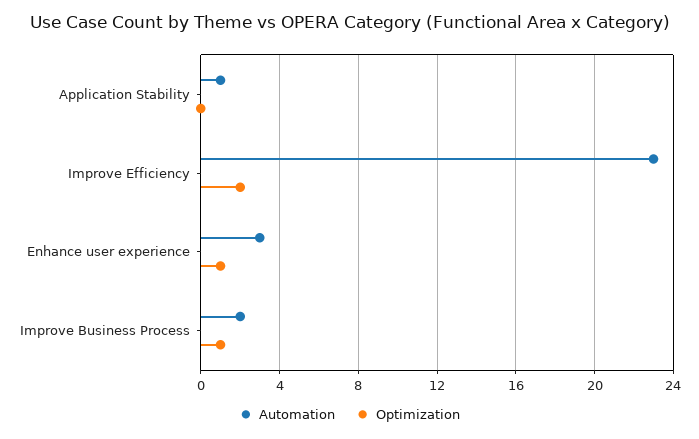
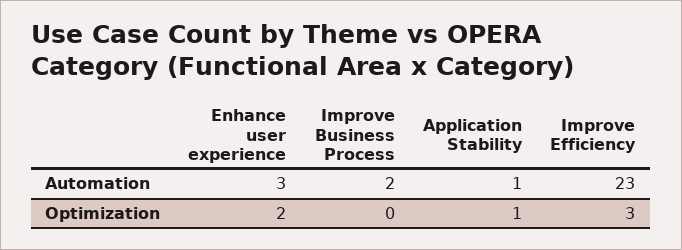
Optimization, Application Stability: 0 -> 1
Optimization, Improve Efficiency: 2 -> 3
Optimization, Enhance user experience: 1 -> 2
Optimization, Improve Business Process: 1 -> 0

